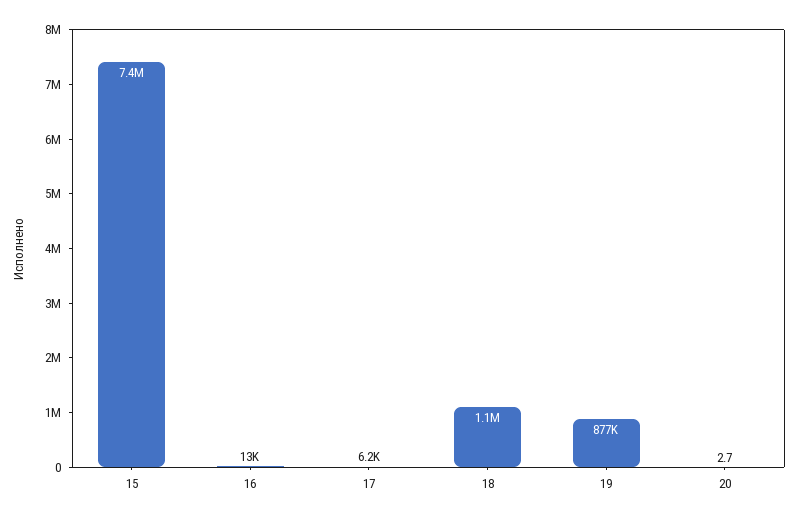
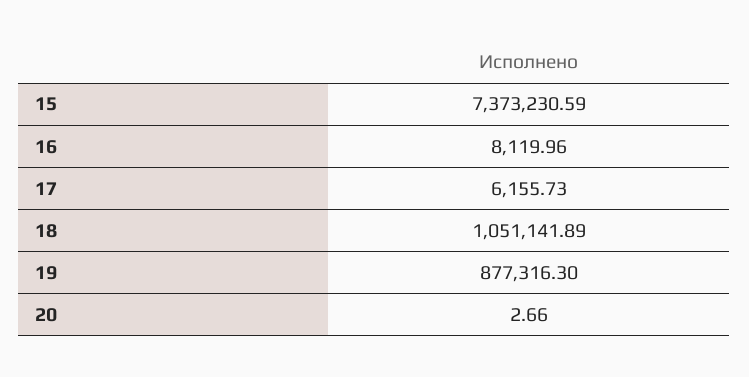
16: 13000 -> 8119.96

